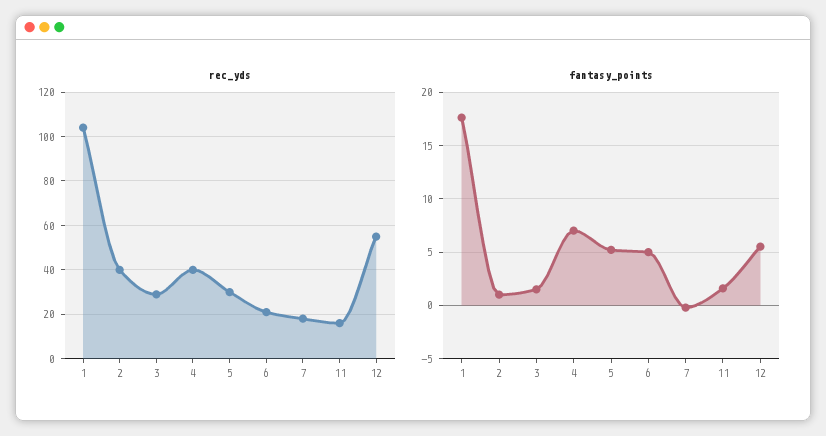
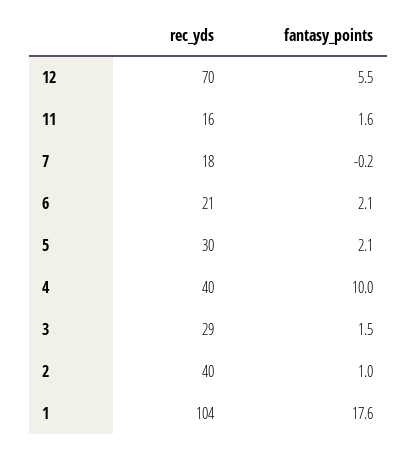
rec_yds, 12: 55 -> 70
fantasy_points, 4: 7 -> 10
fantasy_points, 5: 5 -> 2.1
fantasy_points, 6: 5 -> 2.1

